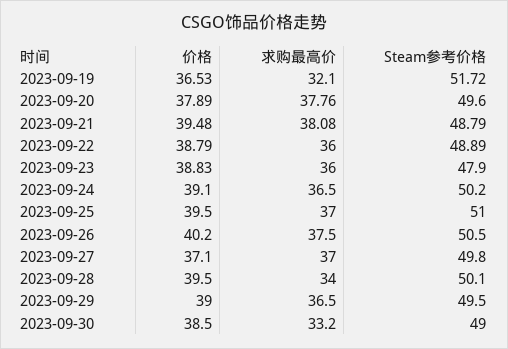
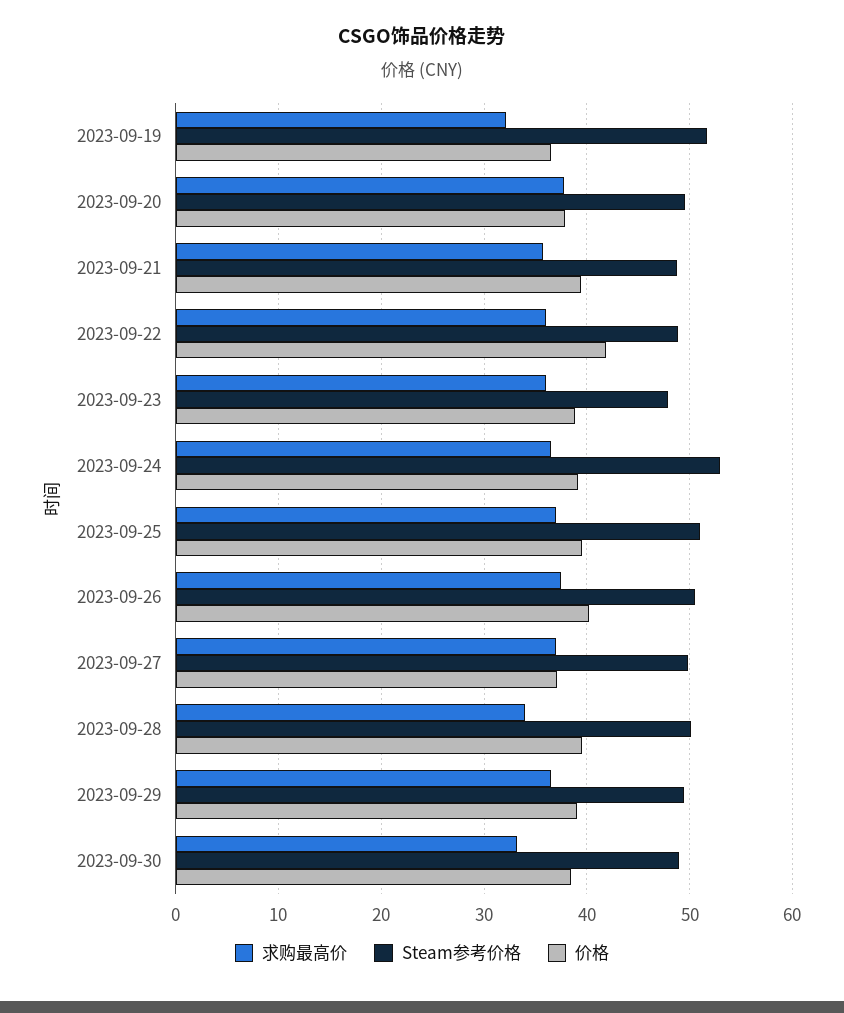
求购最高价, 2023-09-21: 38.08 -> 36
价格, 2023-09-22: 38.79 -> 42
Steam参考价格, 2023-09-24: 50.2 -> 53

